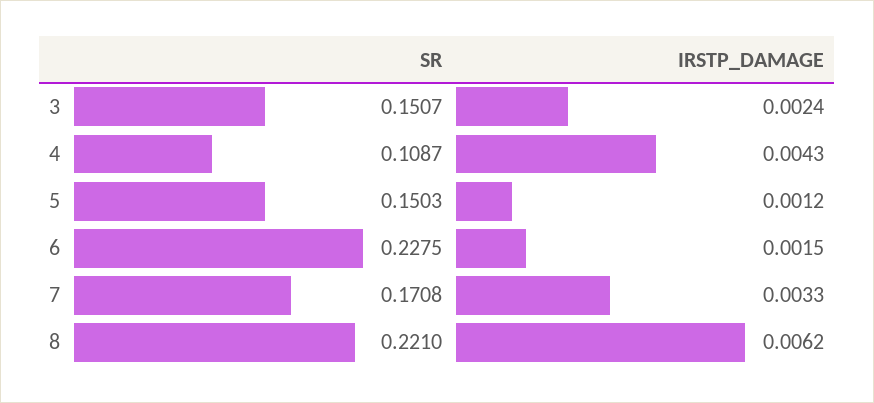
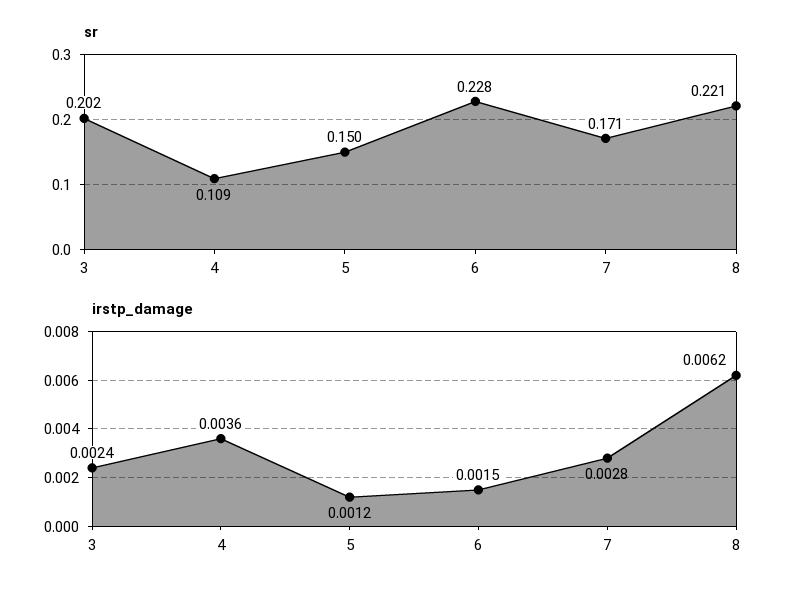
SR, 3: 0.1507 -> 0.202
IRSTP_DAMAGE, 4: 0.0043 -> 0.0036
IRSTP_DAMAGE, 7: 0.0033 -> 0.0028

